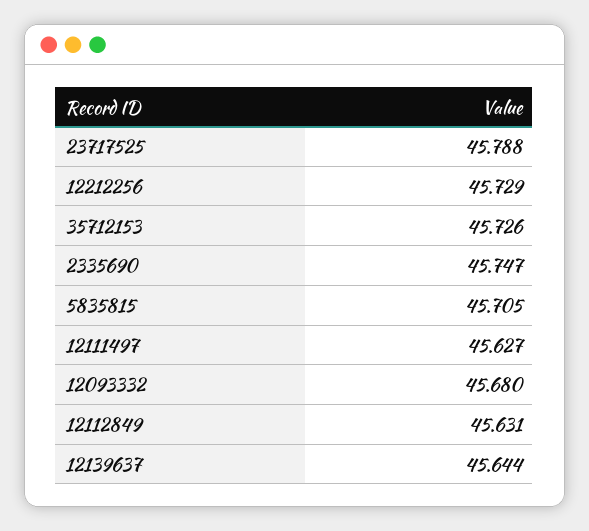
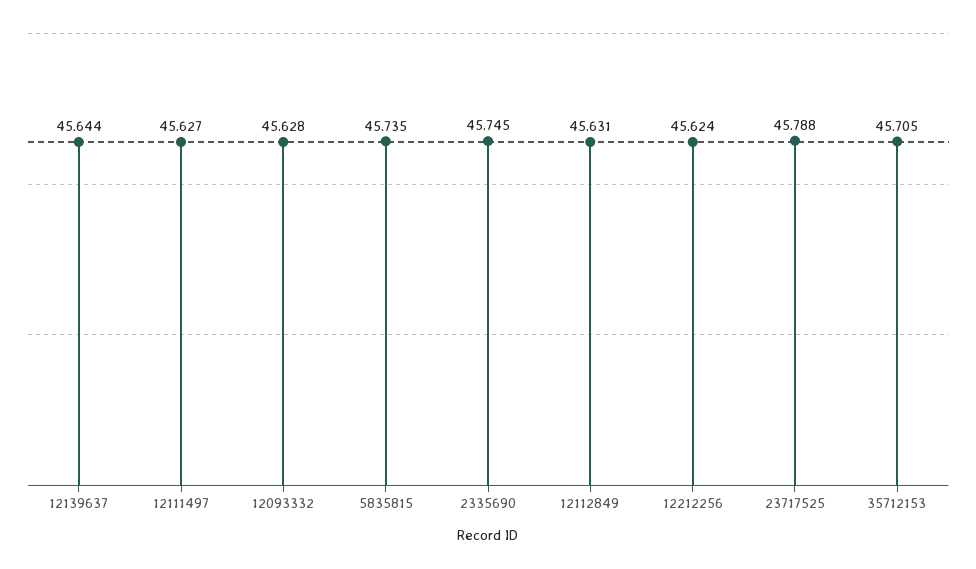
12212256: 45.729 -> 45.624
35712153: 45.726 -> 45.705
2335690: 45.747 -> 45.745
5835815: 45.705 -> 45.735
12093332: 45.68 -> 45.628

